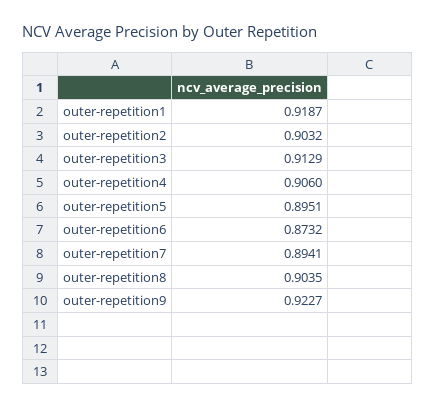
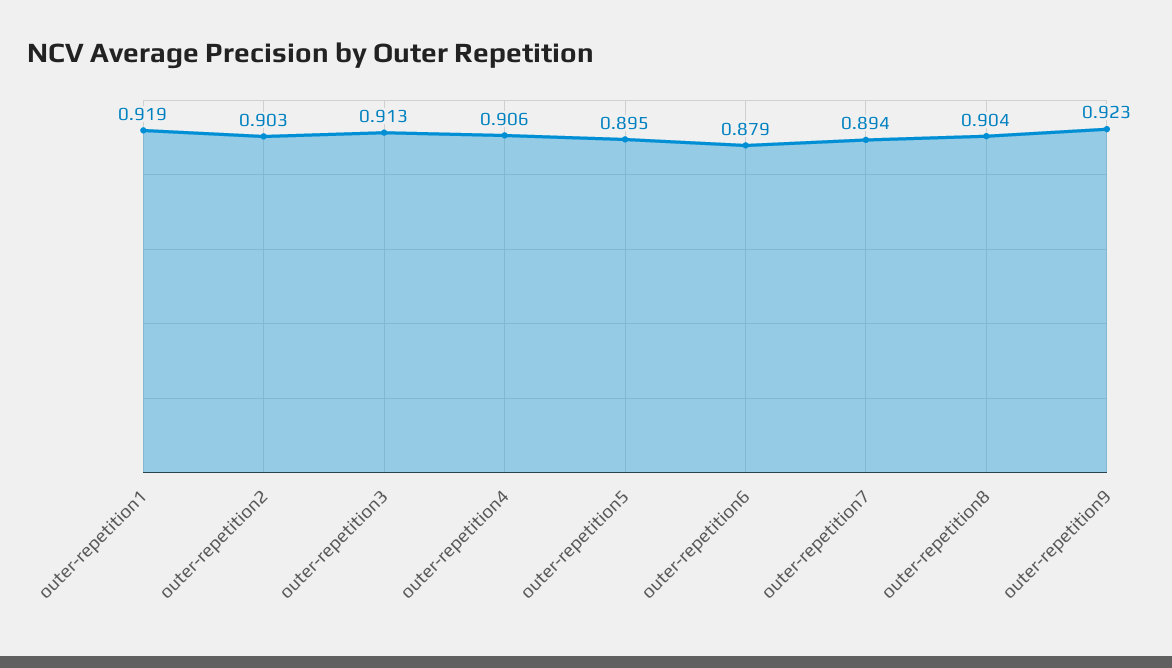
outer-repetition6: 0.8732 -> 0.879

